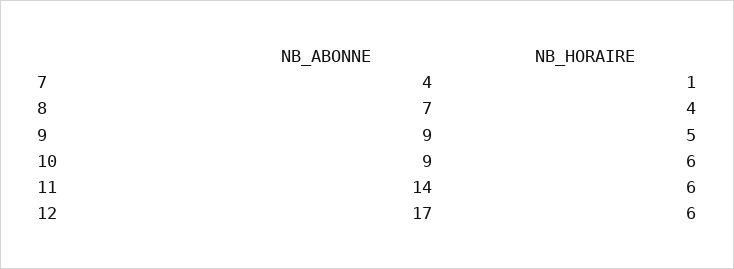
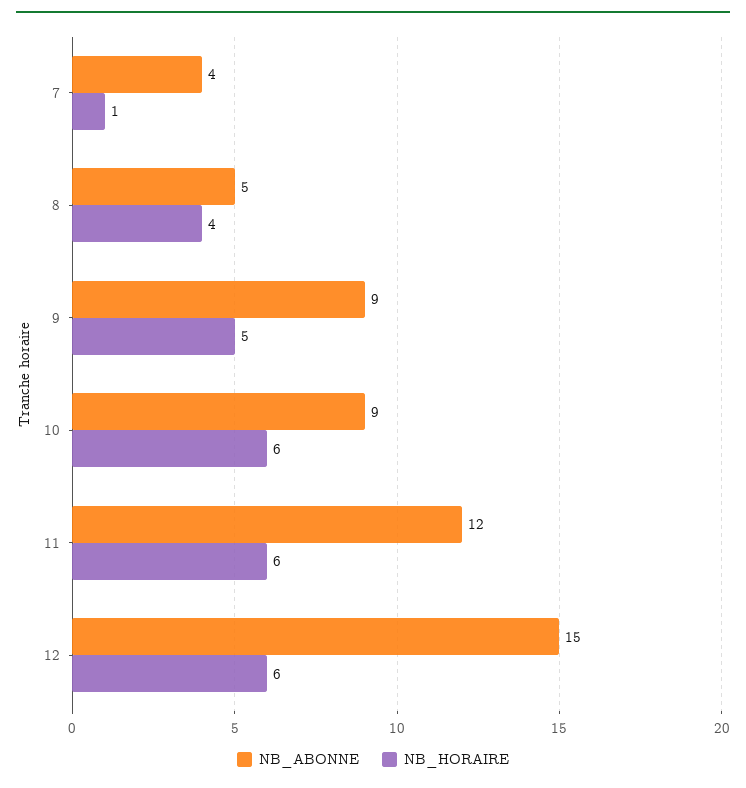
NB_ABONNE, 8: 7 -> 5
NB_ABONNE, 11: 14 -> 12
NB_ABONNE, 12: 17 -> 15

